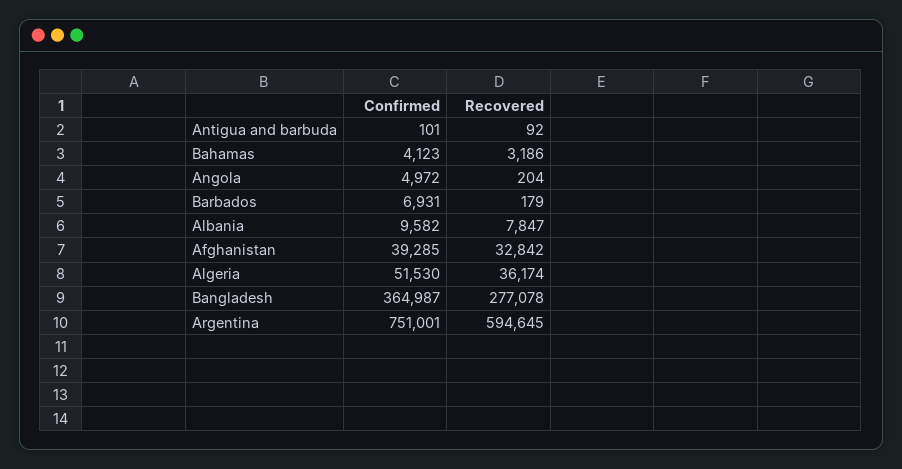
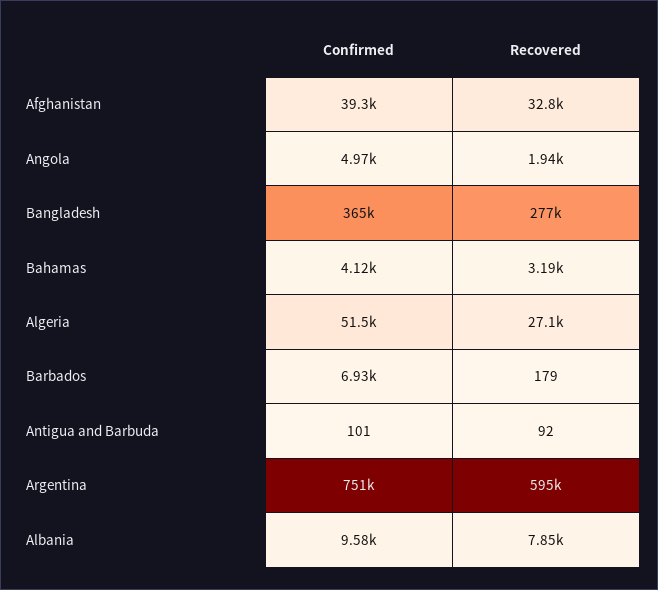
Recovered, Angola: 204 -> 1940
Recovered, Algeria: 36174 -> 27100

